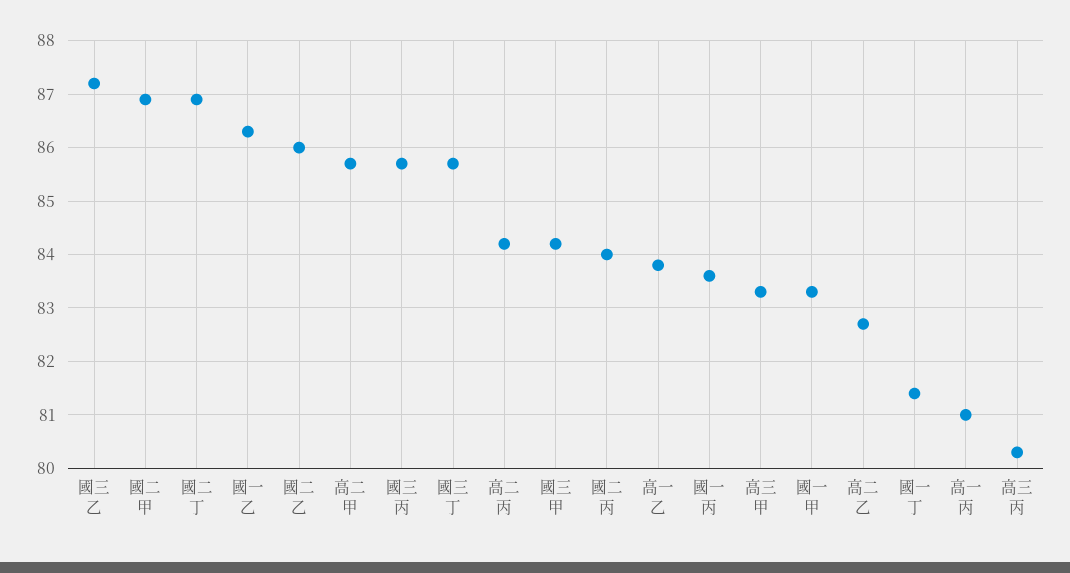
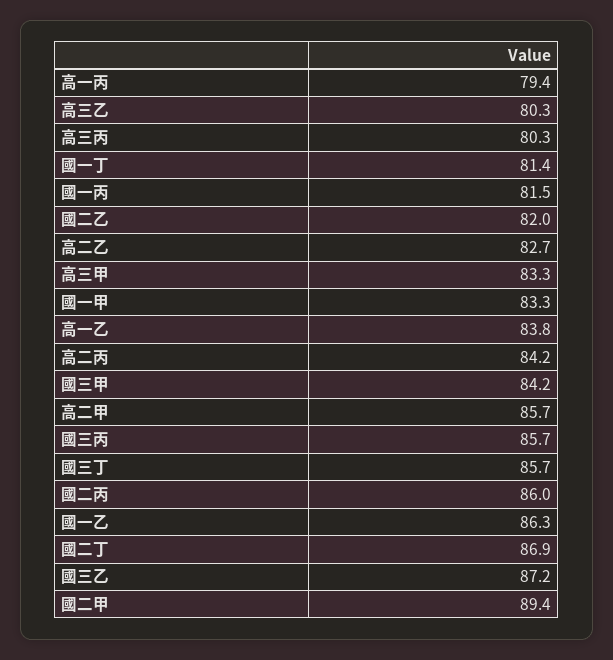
國二甲: 87 -> 89.4
國二乙: 86 -> 82
國二丙: 84 -> 86
國一丙: 83.5 -> 81.5
高一丙: 81 -> 79.4
高三乙: none -> 80.3

